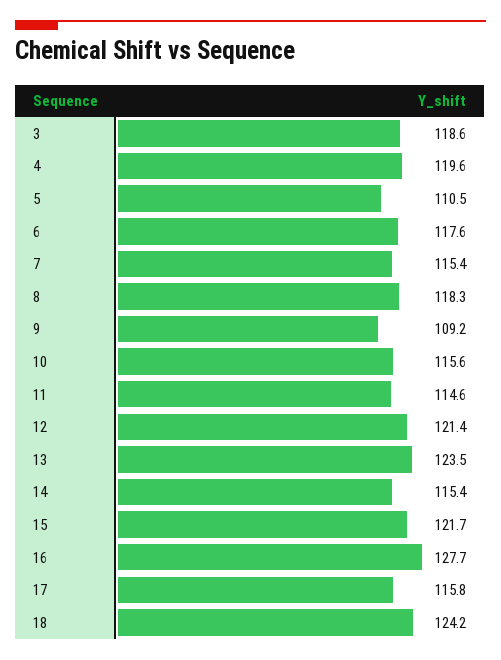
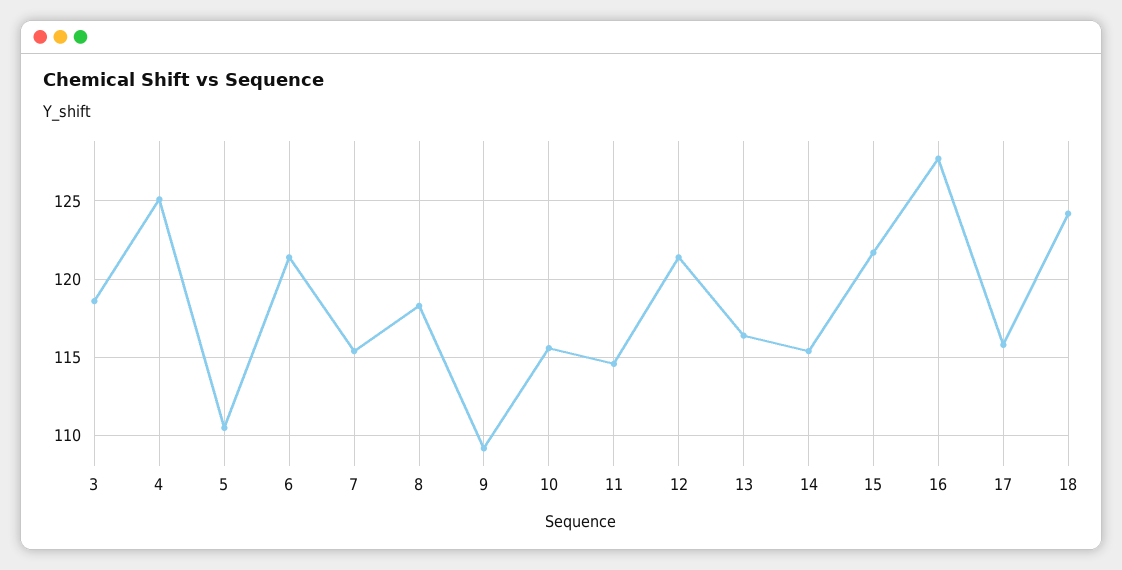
4: 119.6 -> 125
6: 117.6 -> 121.5
13: 123.5 -> 116.5

